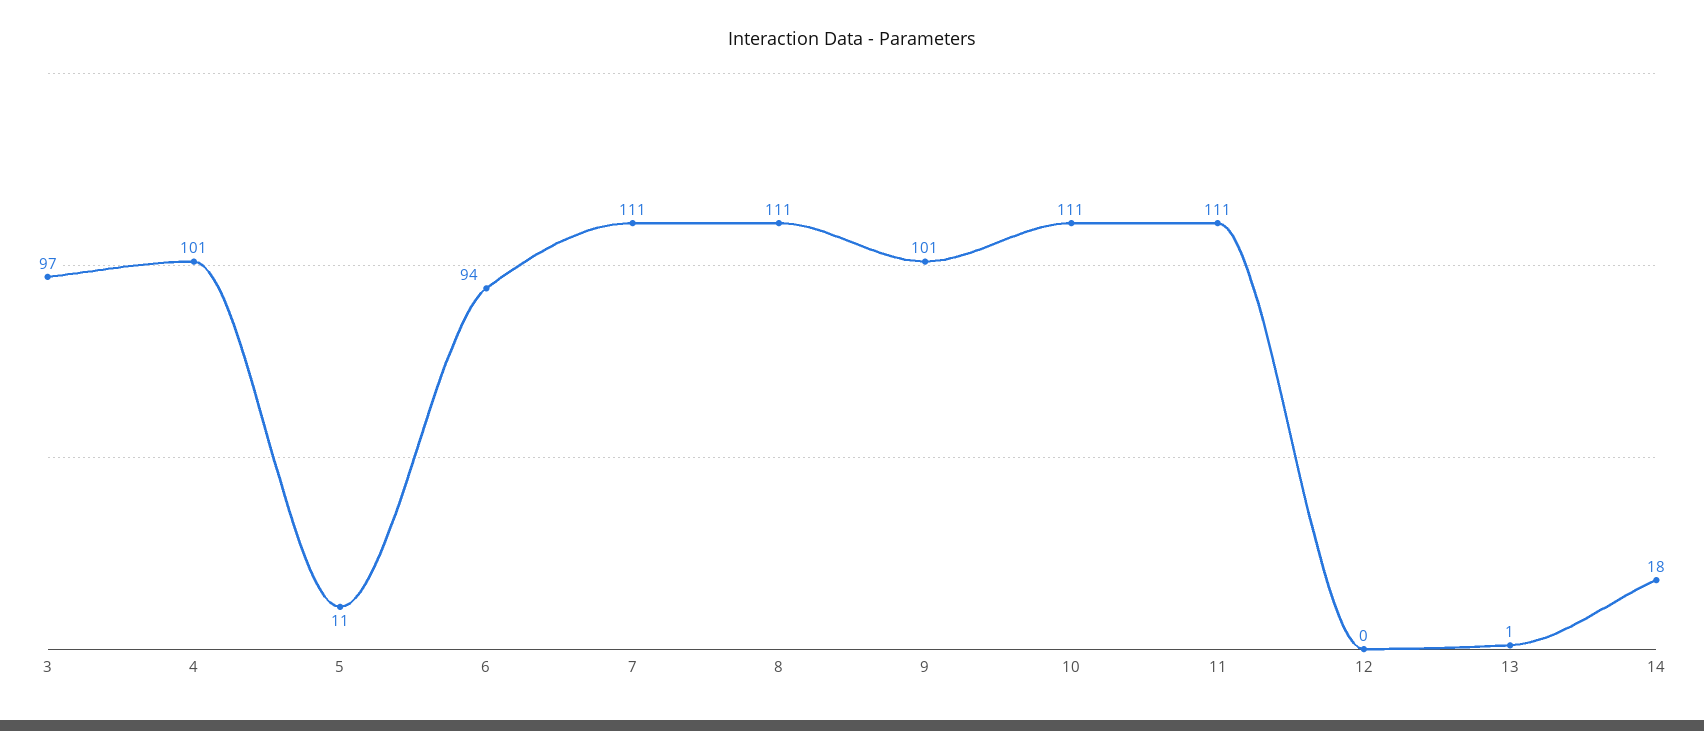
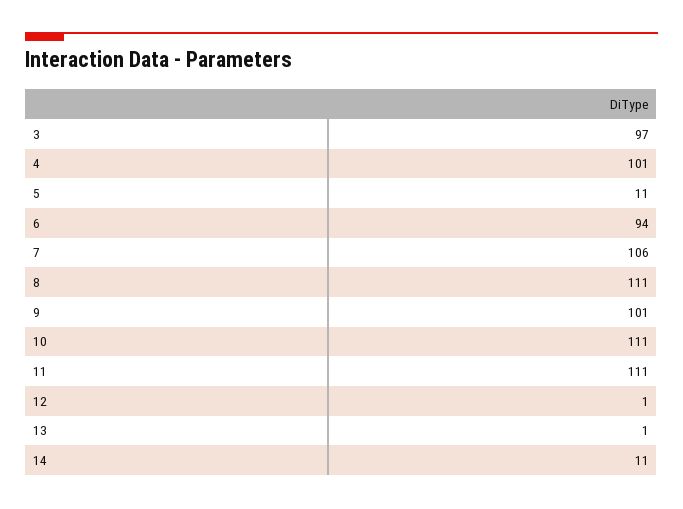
7: 111 -> 106
12: 0 -> 1
14: 18 -> 11

